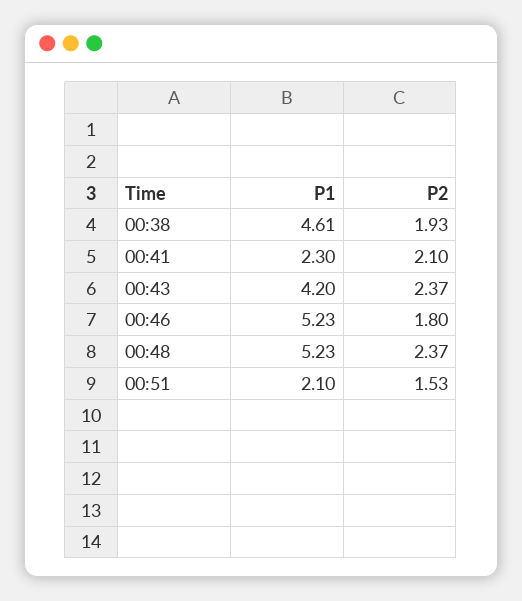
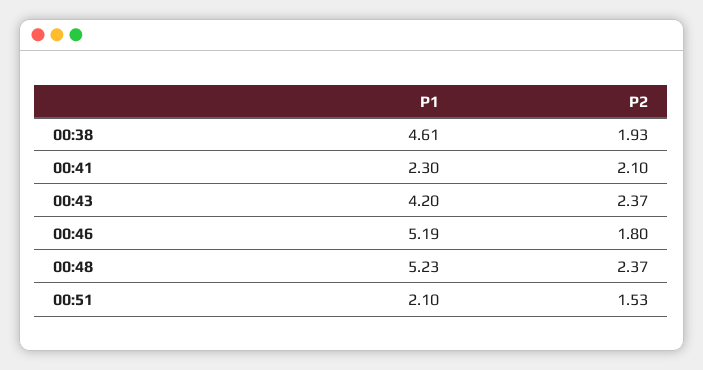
P1, 00:46: 5.23 -> 5.19

